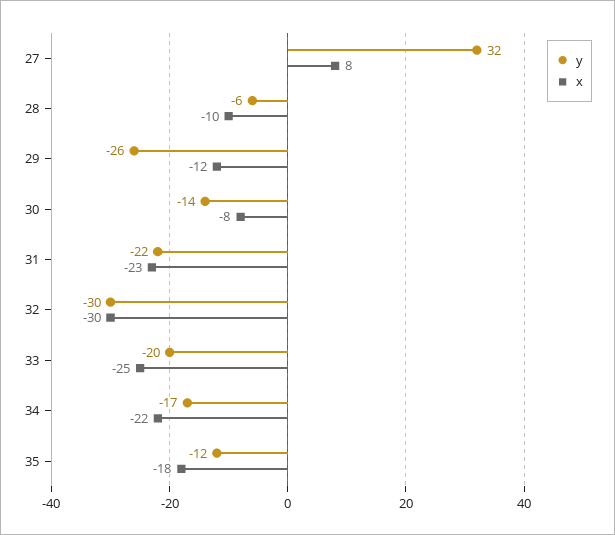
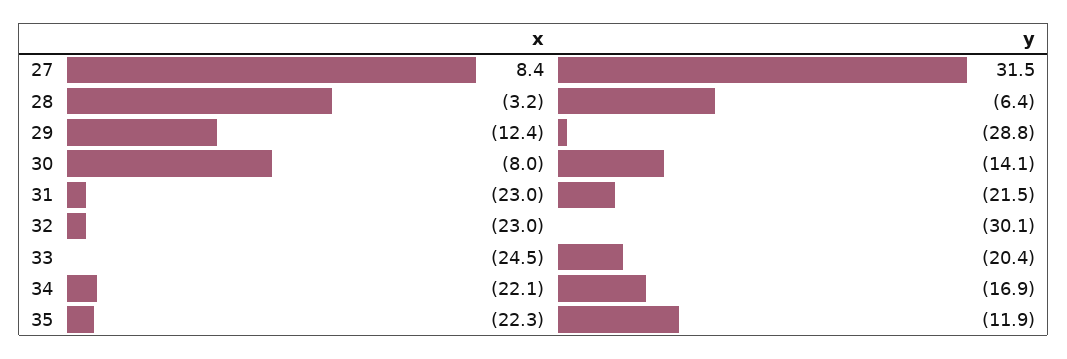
x, 28: -10 -> -3.2
y, 29: -26 -> -28.8
x, 32: -30 -> -23
x, 35: -18 -> -22.3

